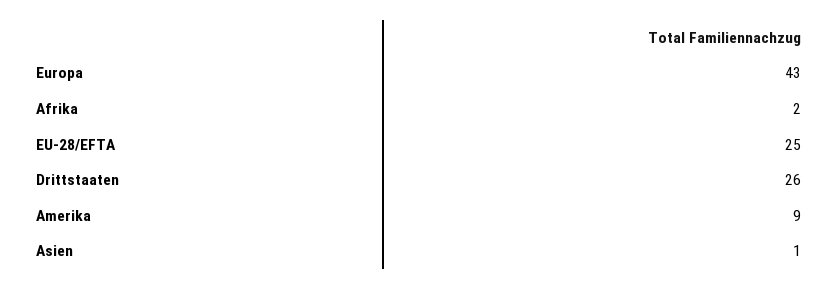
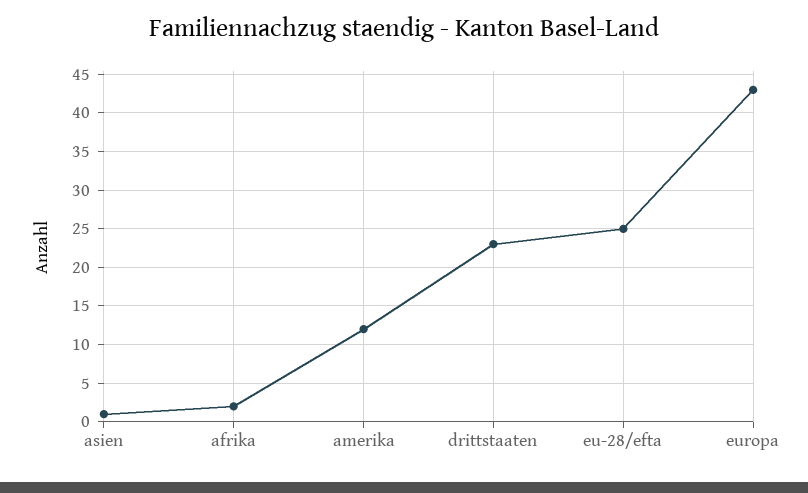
Drittstaaten: 26 -> 23
Amerika: 9 -> 12

